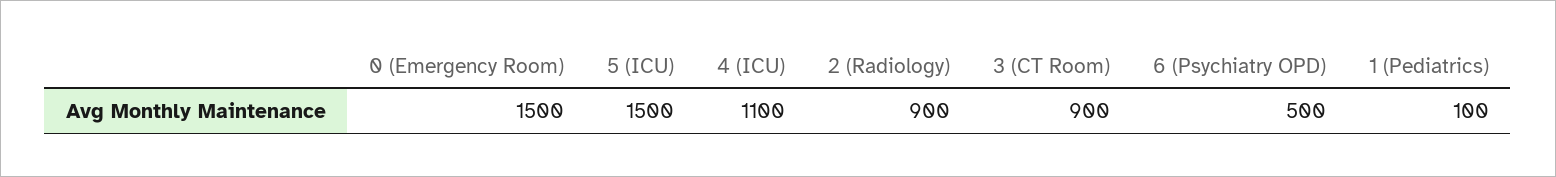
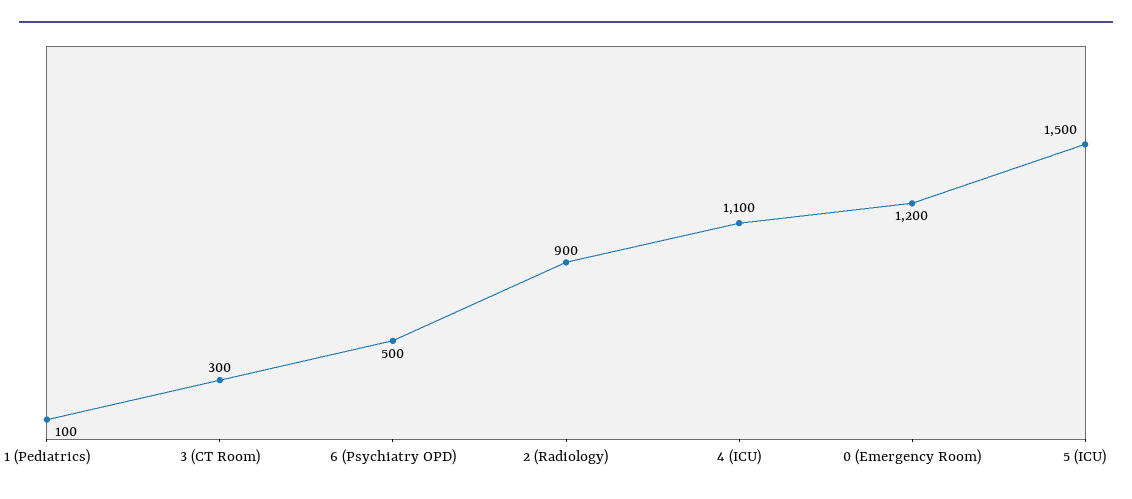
0 (Emergency Room): 1500 -> 1200
3 (CT Room): 900 -> 300

